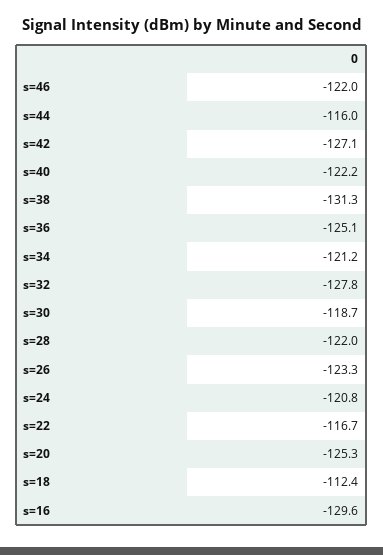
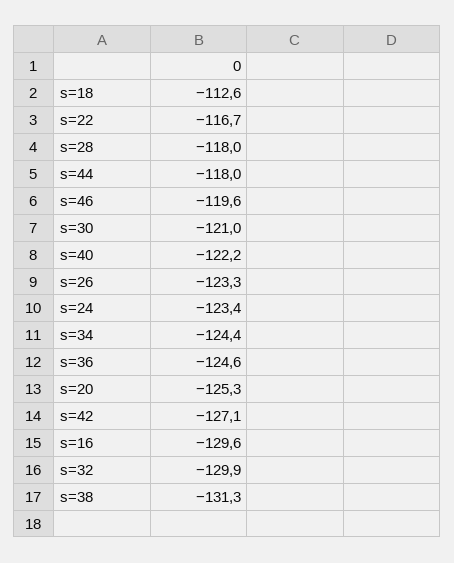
s=46: -122 -> -119.6
s=44: -116 -> -118
s=36: -125.1 -> -124.6
s=34: -121.2 -> -124.4
s=32: -127.8 -> -129.9
s=30: -118.7 -> -121
s=28: -122 -> -118
s=24: -120.8 -> -123.4
s=18: -112.4 -> -112.6

